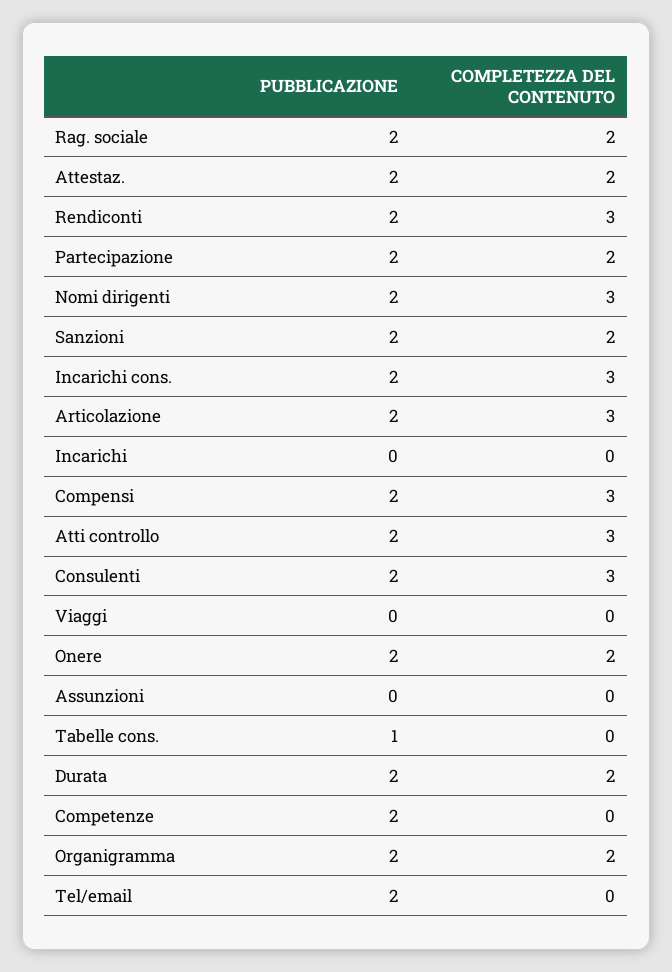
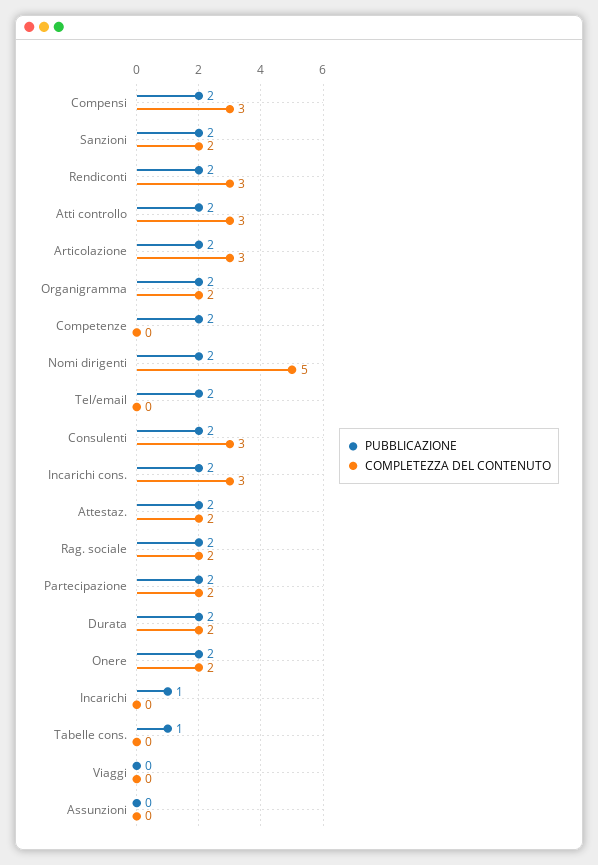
COMPLETEZZA DEL CONTENUTO, Nomi dirigenti: 3 -> 5
PUBBLICAZIONE, Incarichi: 0 -> 1

